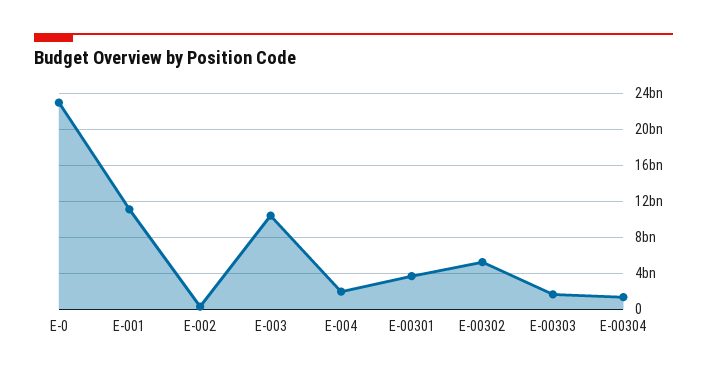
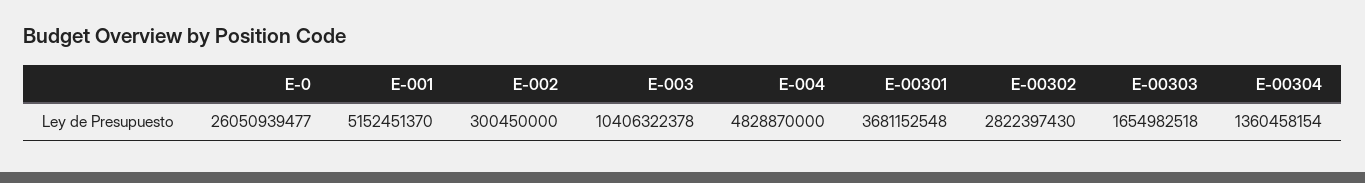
E-0: 23000000000 -> 26050939477
E-001: 11000000000 -> 5152451370
E-004: 2000000000 -> 4828870000
E-00302: 5000000000 -> 2822397430

